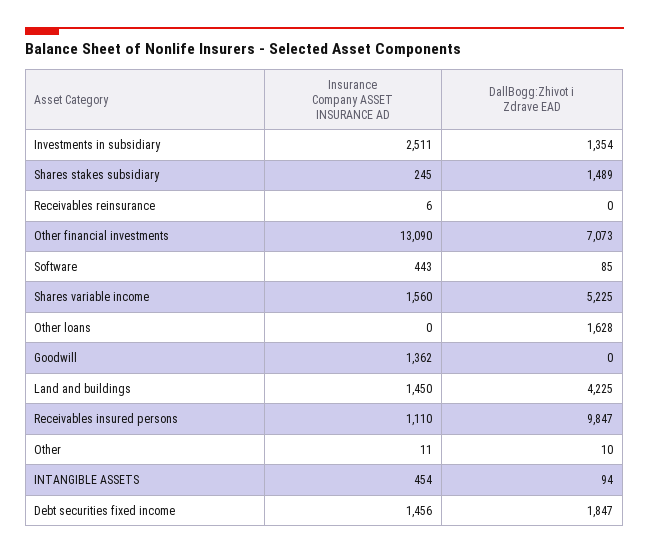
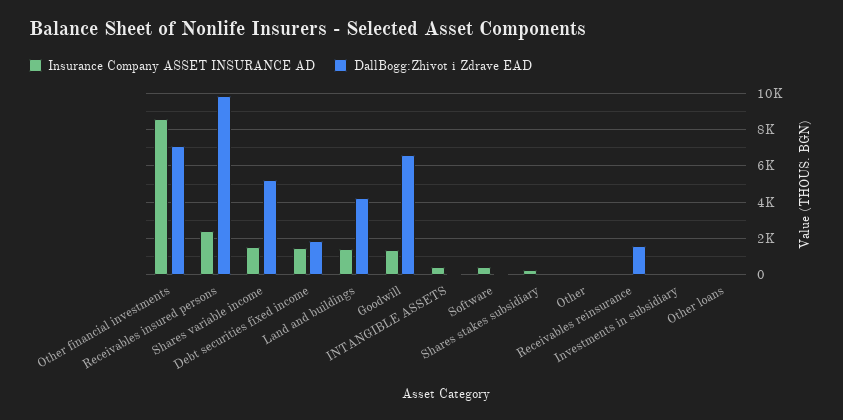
Insurance Company ASSET INSURANCE AD, Investments in subsidiary: 2511 -> 0
DallBogg:Zhivot i Zdrave EAD, Investments in subsidiary: 1354 -> 0
DallBogg:Zhivot i Zdrave EAD, Shares stakes subsidiary: 1489 -> 0
DallBogg:Zhivot i Zdrave EAD, Receivables reinsurance: 0 -> 1500
Insurance Company ASSET INSURANCE AD, Other financial investments: 13090 -> 8500
DallBogg:Zhivot i Zdrave EAD, Other loans: 1628 -> 0
DallBogg:Zhivot i Zdrave EAD, Goodwill: 0 -> 6500
Insurance Company ASSET INSURANCE AD, Receivables insured persons: 1110 -> 2500

